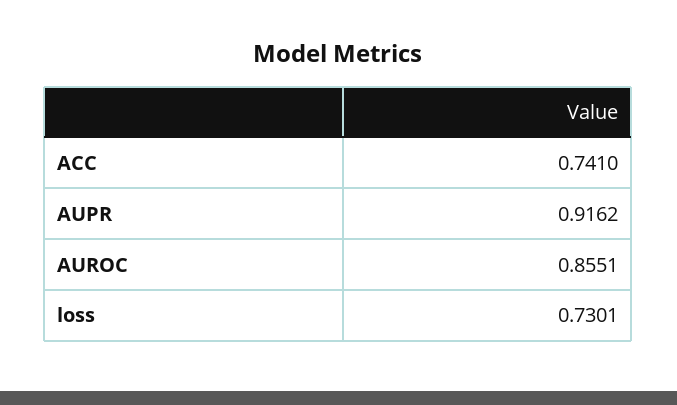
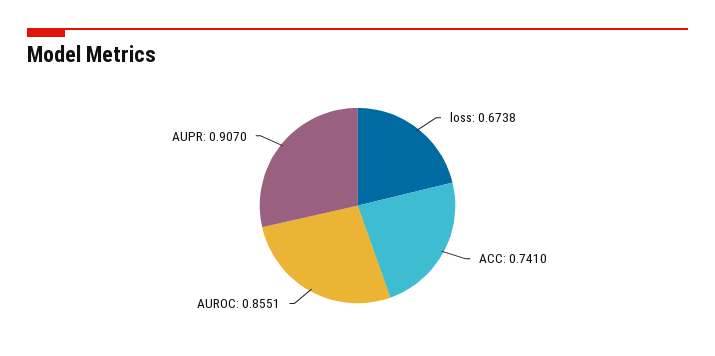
AUPR: 0.9162 -> 0.907
loss: 0.7301 -> 0.6738

